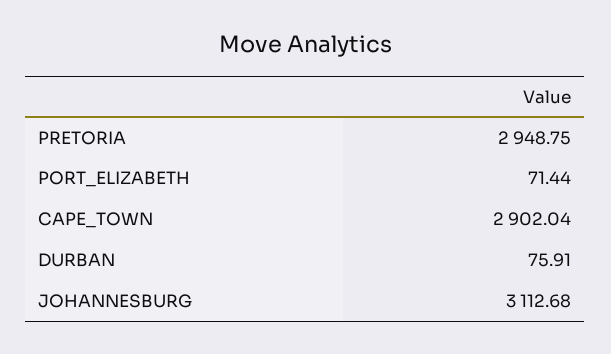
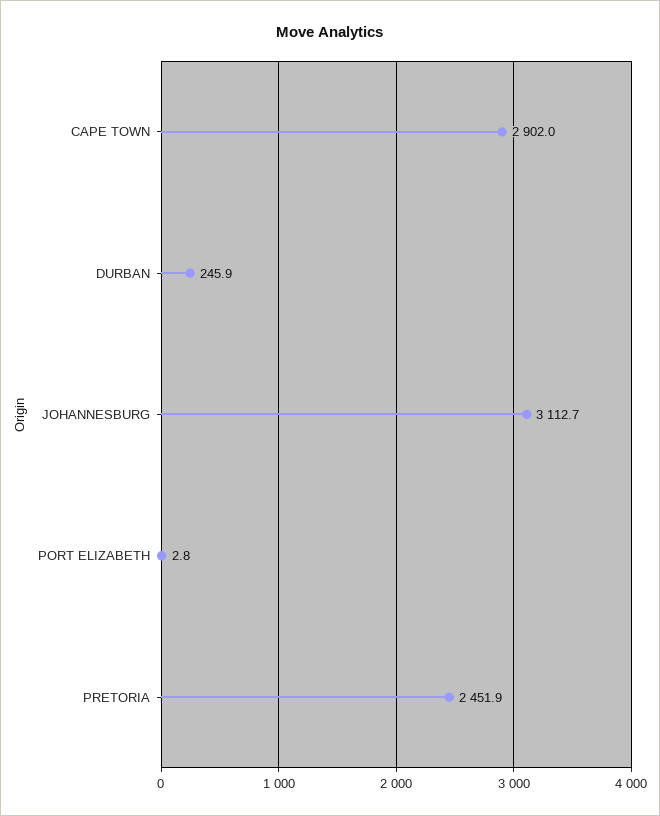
PRETORIA: 2948.75 -> 2451.9
PORT_ELIZABETH: 71.44 -> 2.8
DURBAN: 75.91 -> 245.9

